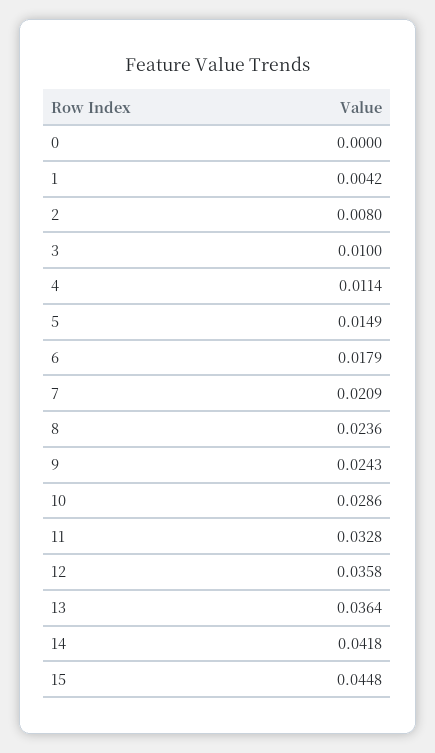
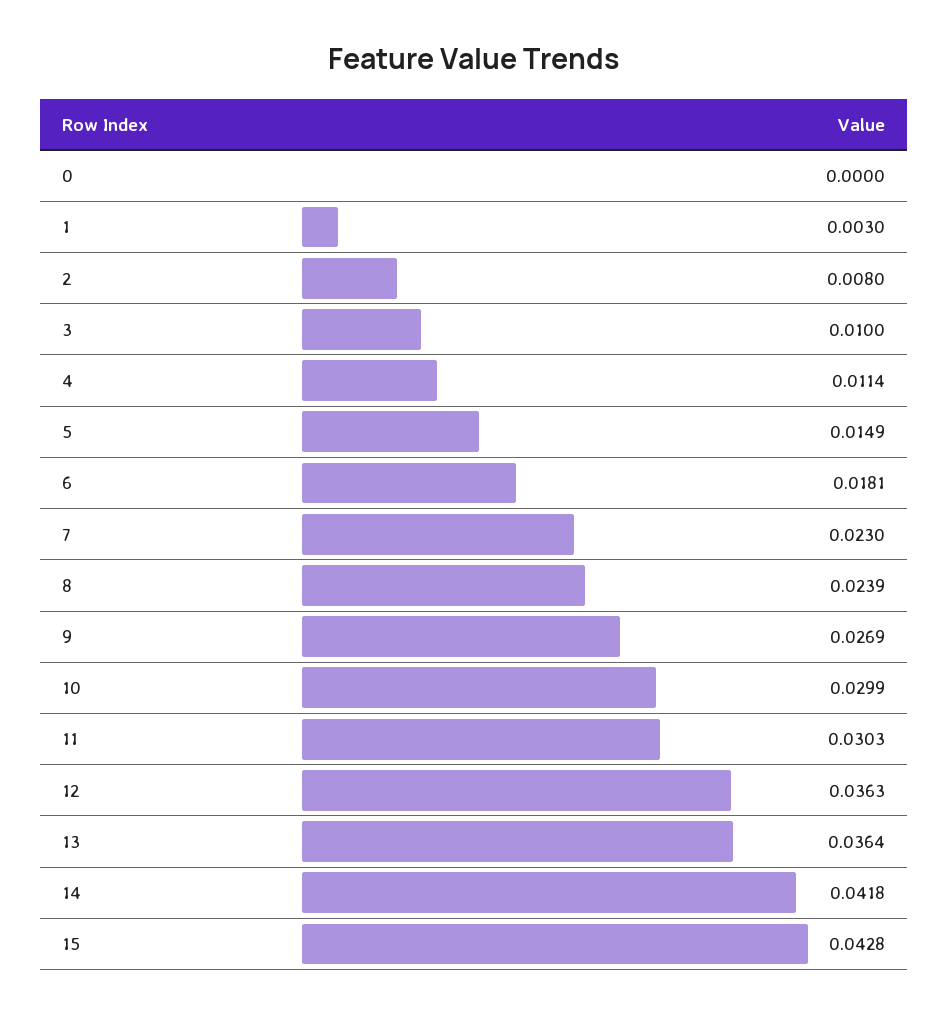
1: 0.0042 -> 0.003
6: 0.0179 -> 0.0181
7: 0.0209 -> 0.023
8: 0.0236 -> 0.0239
9: 0.0243 -> 0.0269
10: 0.0286 -> 0.0299
11: 0.0328 -> 0.0303
12: 0.0358 -> 0.0363
15: 0.0448 -> 0.0428

